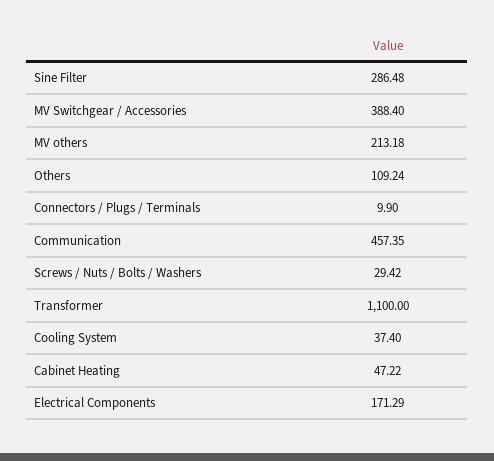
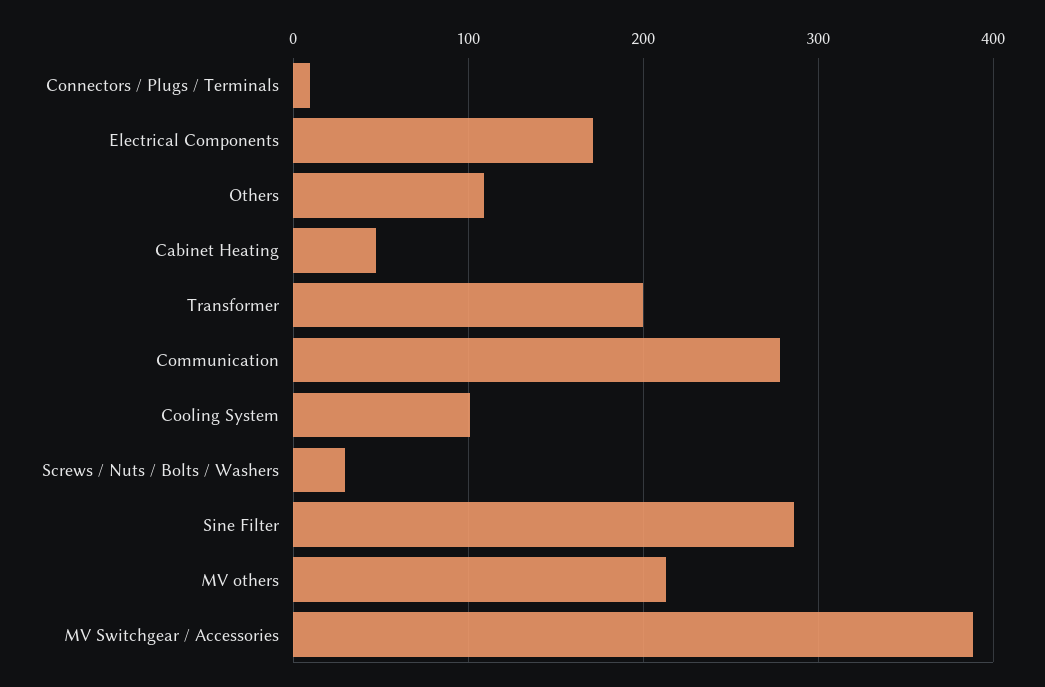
Communication: 457.35 -> 280
Transformer: 1100 -> 200
Cooling System: 37.4 -> 100

